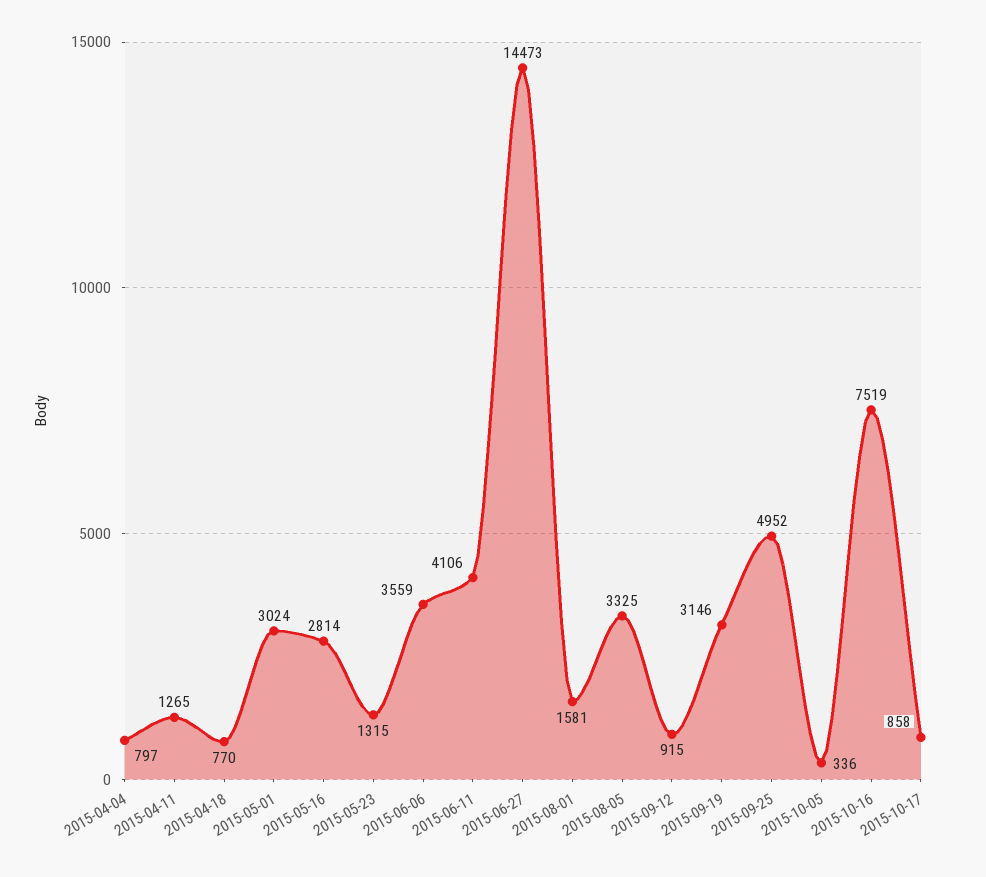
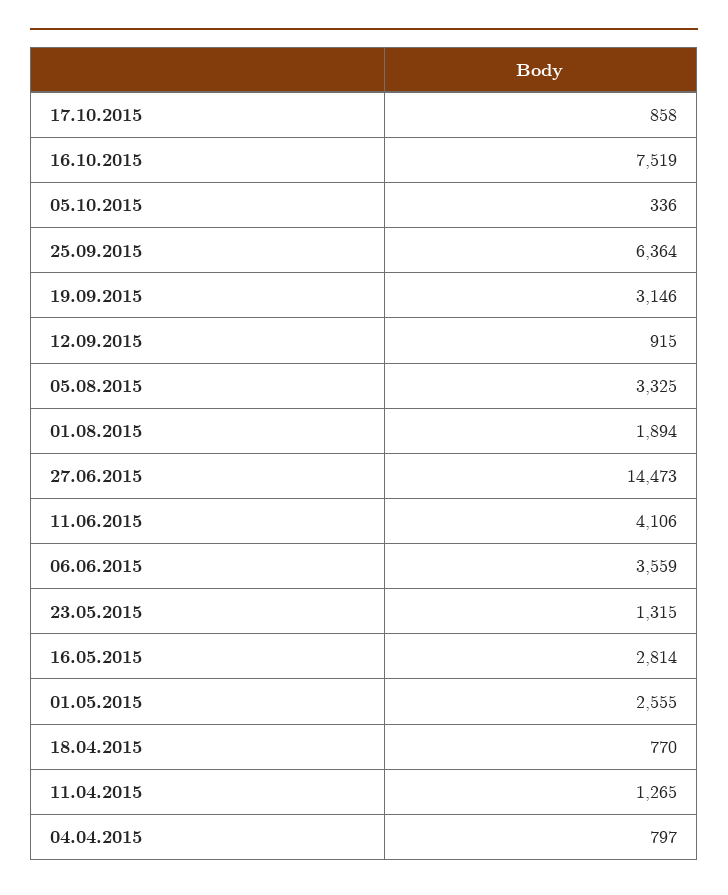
2015-05-01: 3024 -> 2555
2015-08-01: 1581 -> 1894
2015-09-25: 4952 -> 6364

